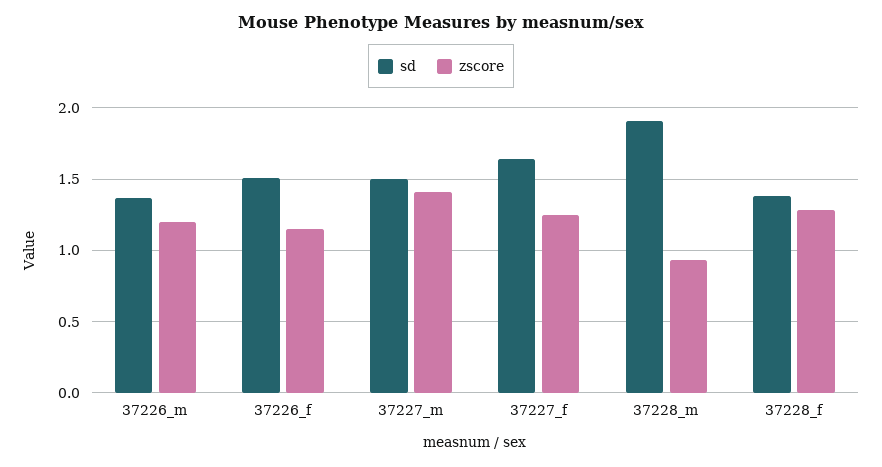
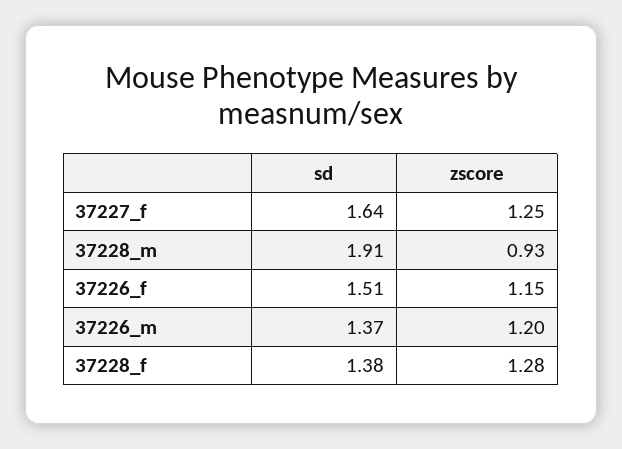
sd, 37227_m: 1.5 -> none
zscore, 37227_m: 1.4 -> none

